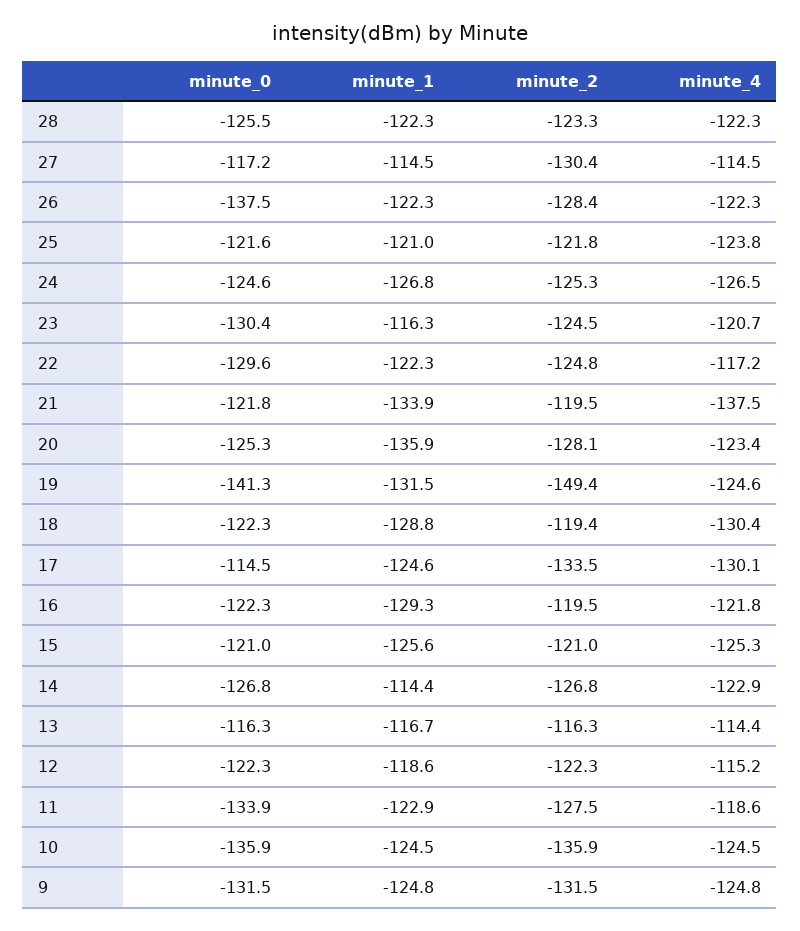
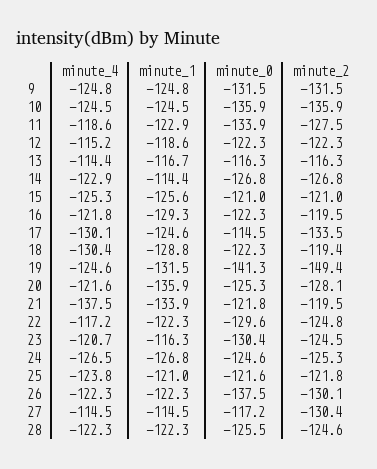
minute_2, 28: -123.3 -> -124.6
minute_2, 26: -128.4 -> -130.1
minute_4, 20: -123.4 -> -121.6

